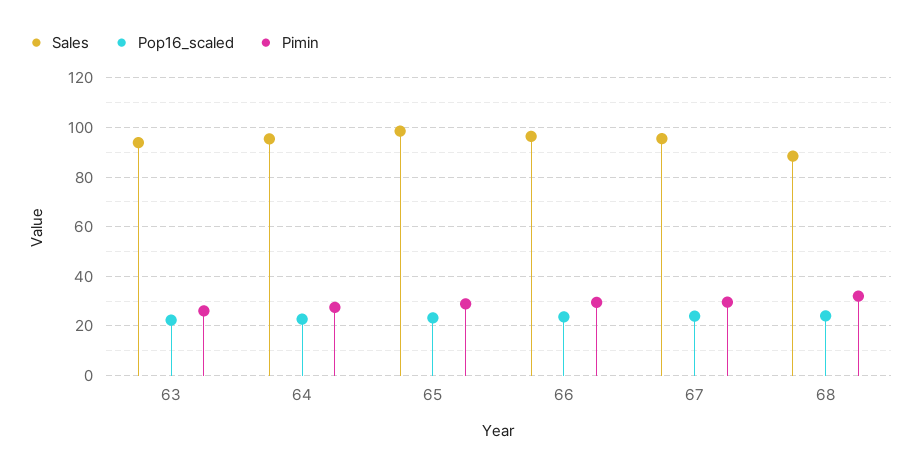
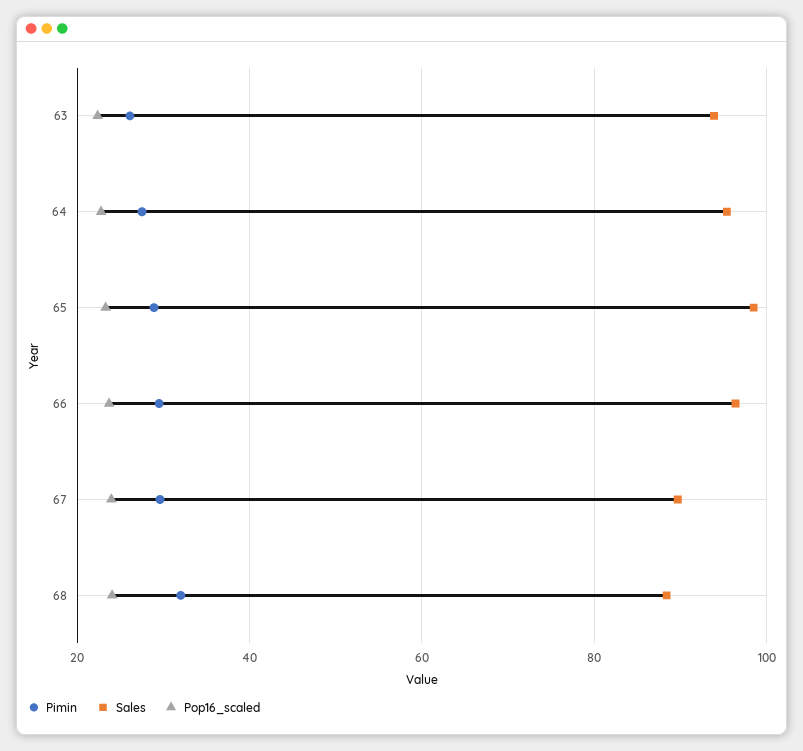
Sales, 67: 95 -> 90

